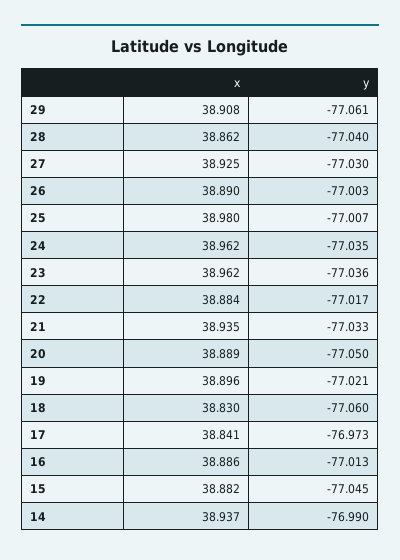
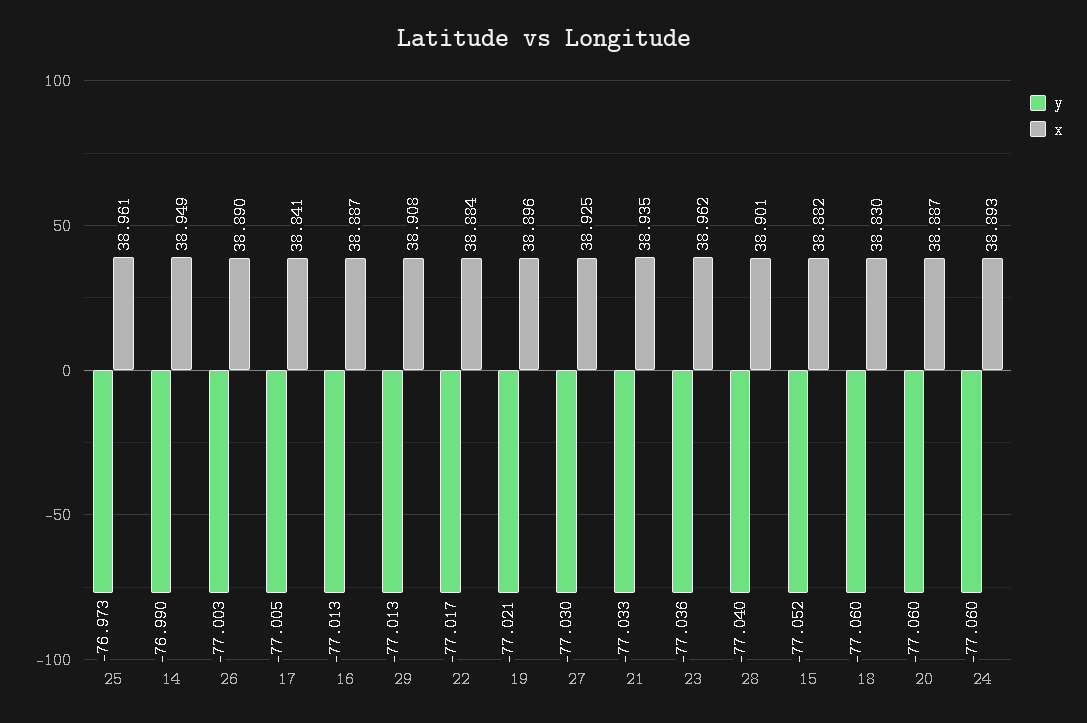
y, 29: -77.061 -> -77.013
x, 28: 38.862 -> 38.901
x, 25: 38.98 -> 38.961
y, 25: -77.007 -> -76.973
x, 24: 38.962 -> 38.893
y, 24: -77.035 -> -77.06
x, 20: 38.889 -> 38.887
y, 20: -77.05 -> -77.06
y, 17: -76.973 -> -77.005
x, 16: 38.886 -> 38.887
y, 15: -77.045 -> -77.052
x, 14: 38.937 -> 38.949

